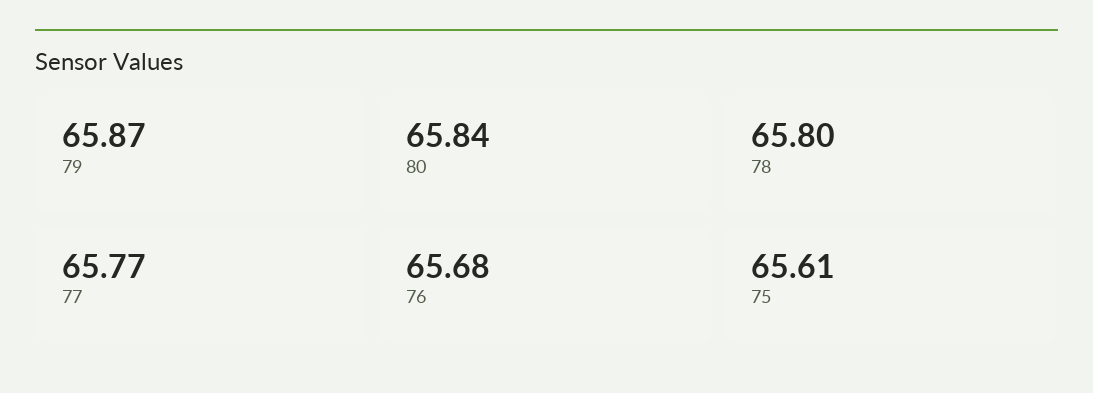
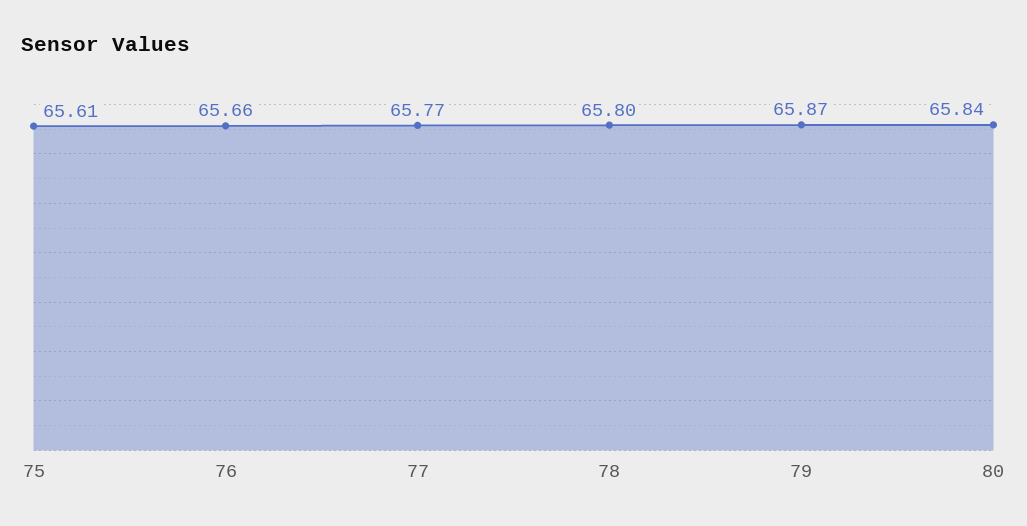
76: 65.68 -> 65.66

